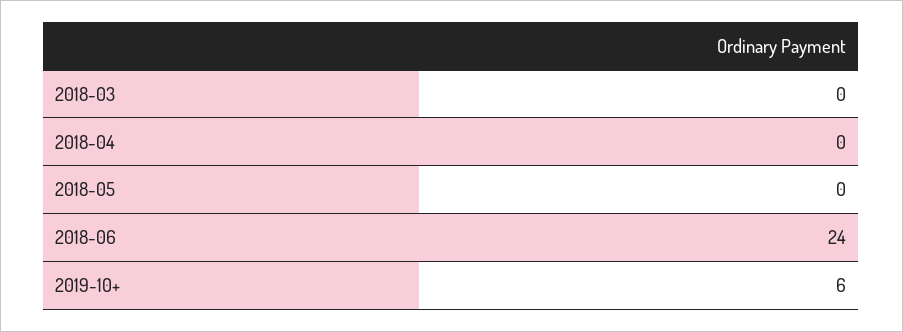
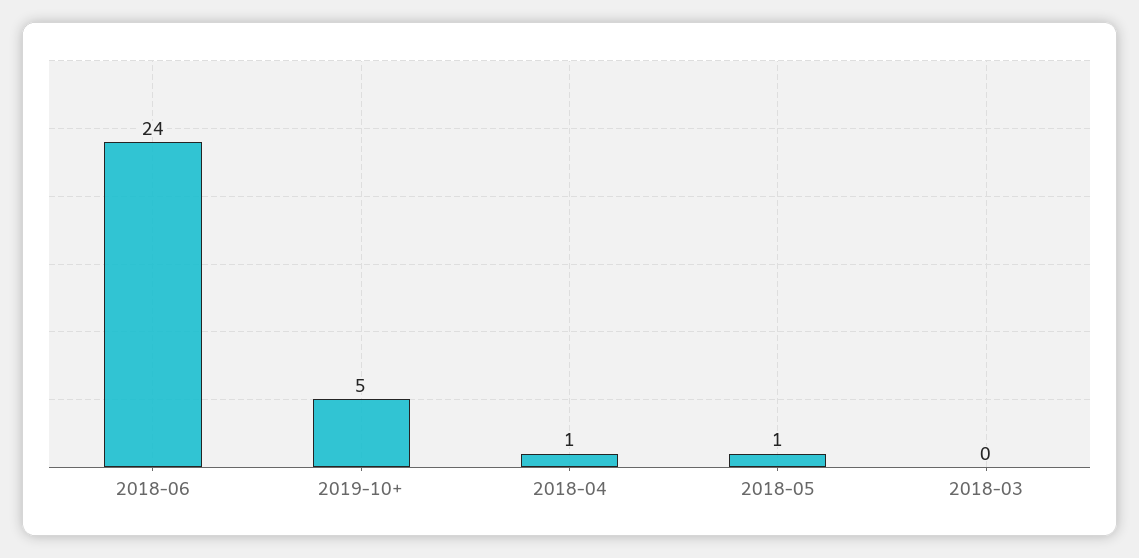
2018-04: 0 -> 1
2018-05: 0 -> 1
2019-10+: 6 -> 5

